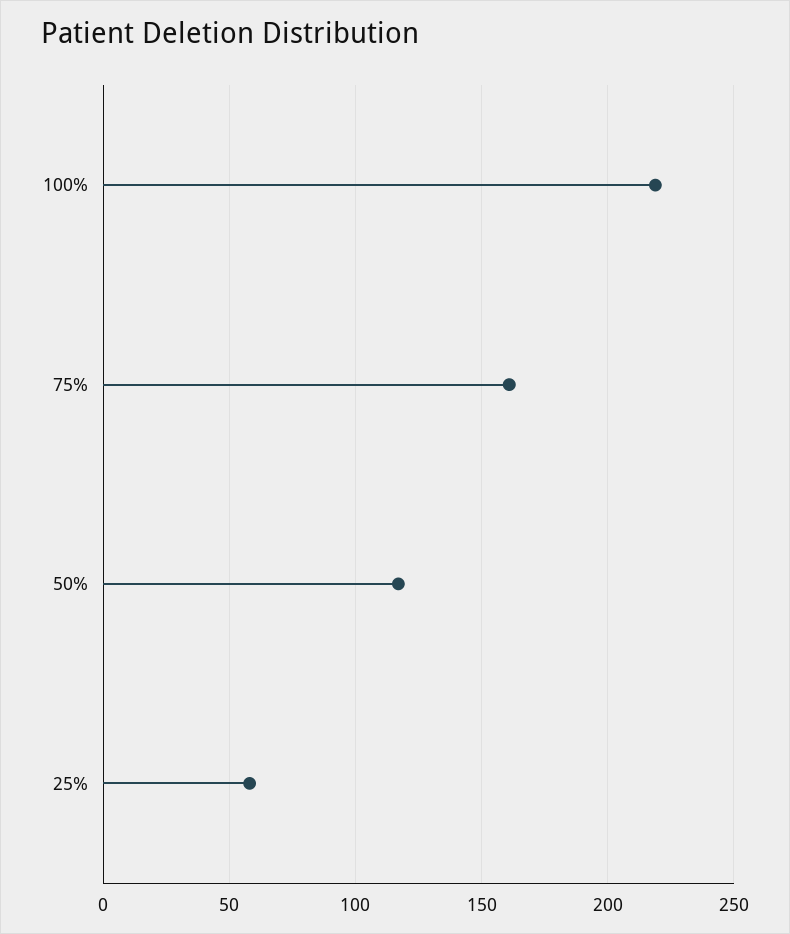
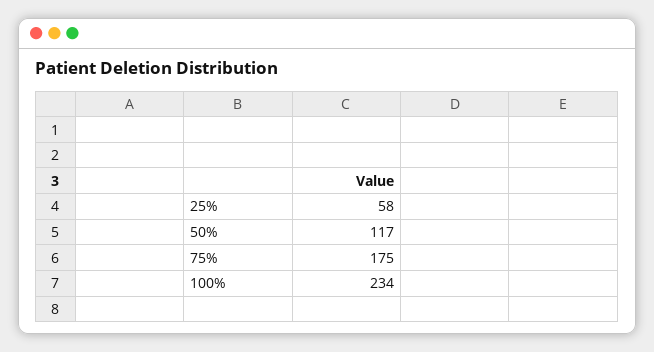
100%: 220 -> 234
75%: 160 -> 175

